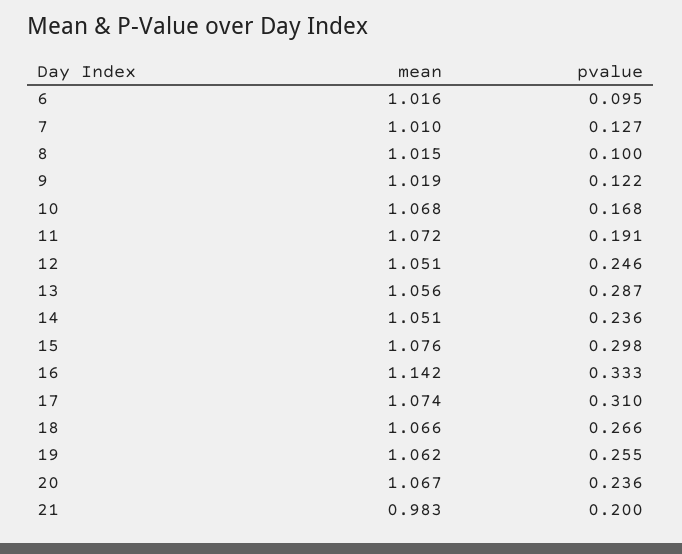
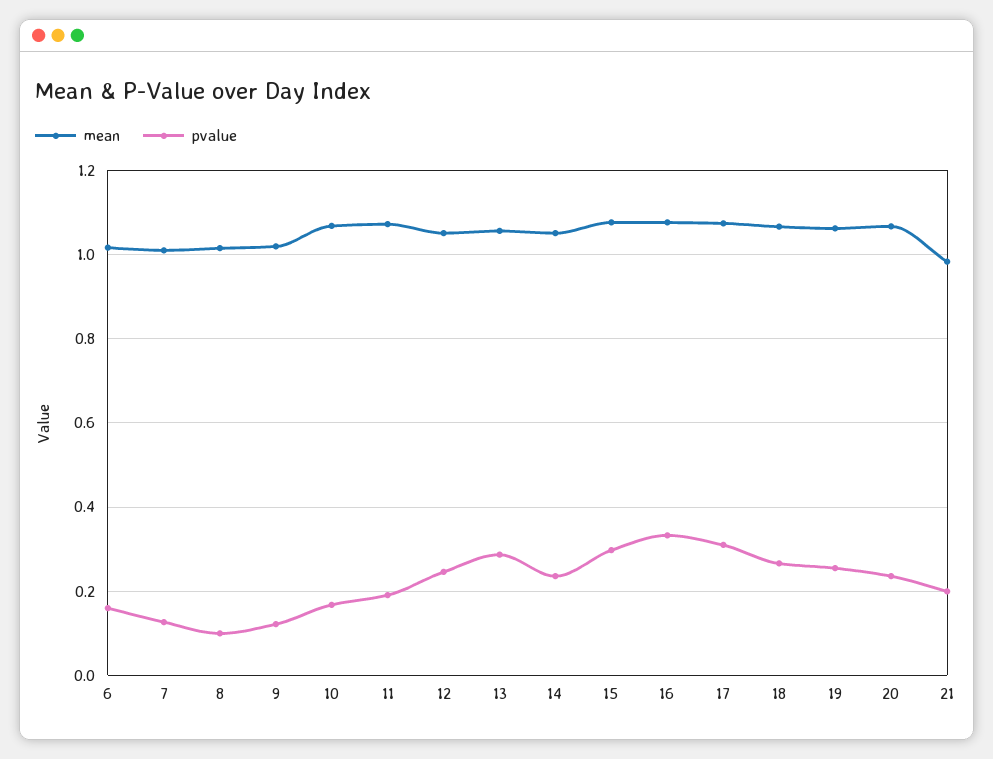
pvalue, 6: 0.095 -> 0.16
mean, 16: 1.142 -> 1.08

